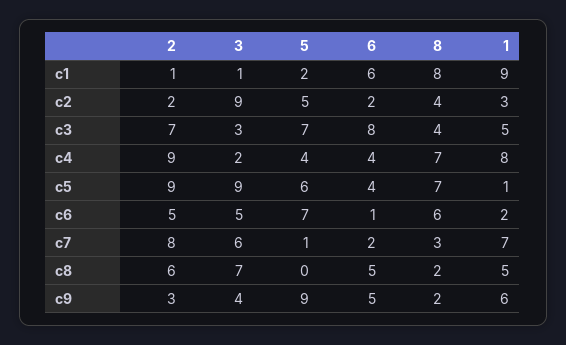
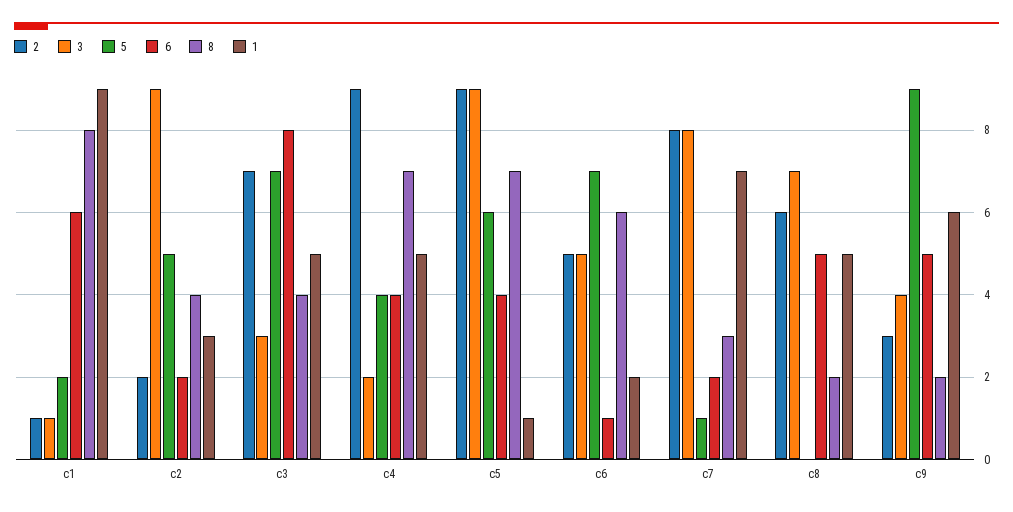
1, c4: 8 -> 5
3, c7: 6 -> 8

